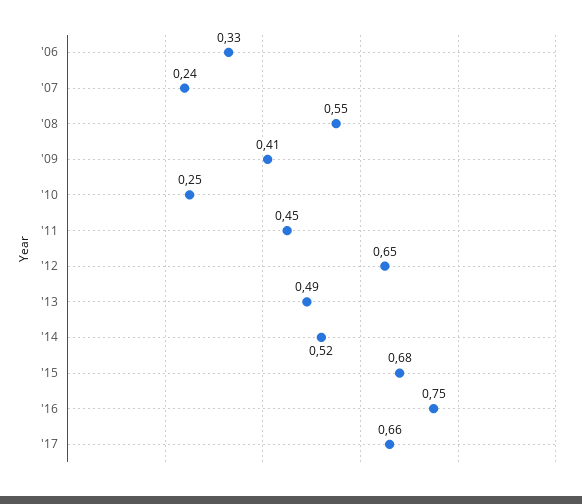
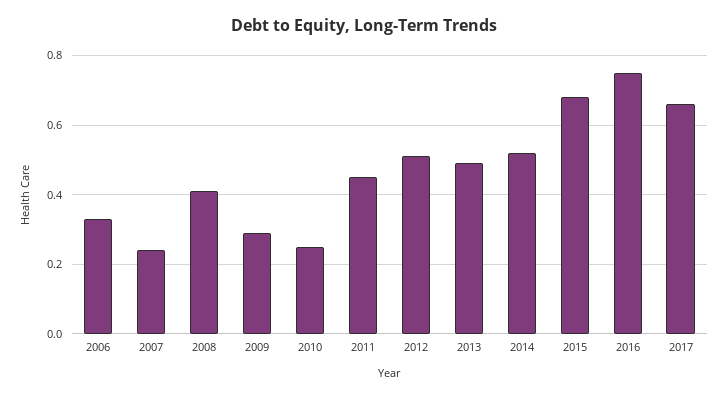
'08: 0.55 -> 0.4
'09: 0.41 -> 0.3
'12: 0.65 -> 0.5

